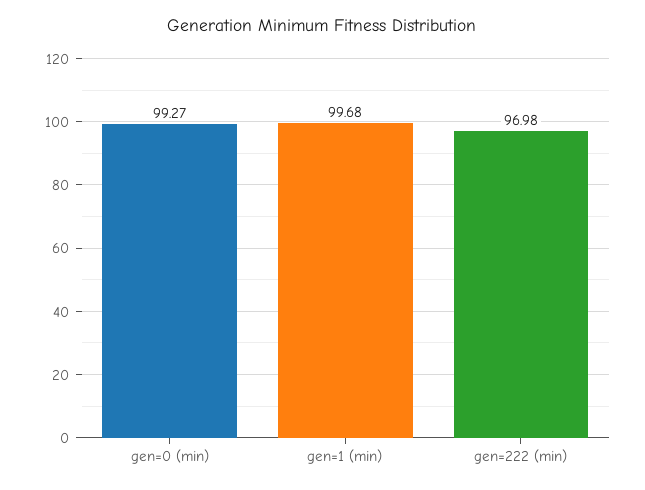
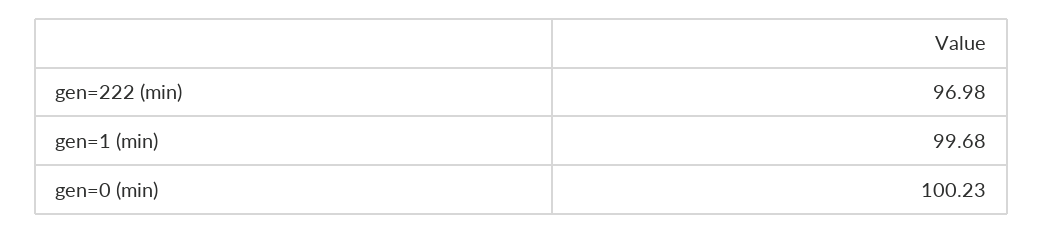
gen=0 (min): 99.27 -> 100.23

